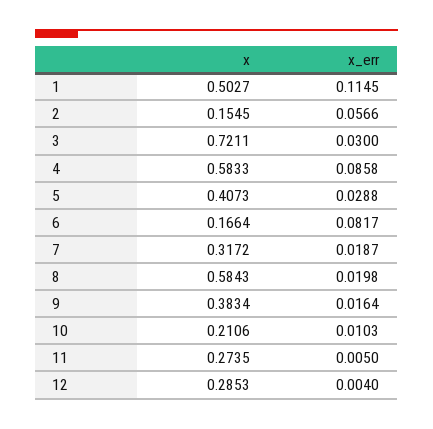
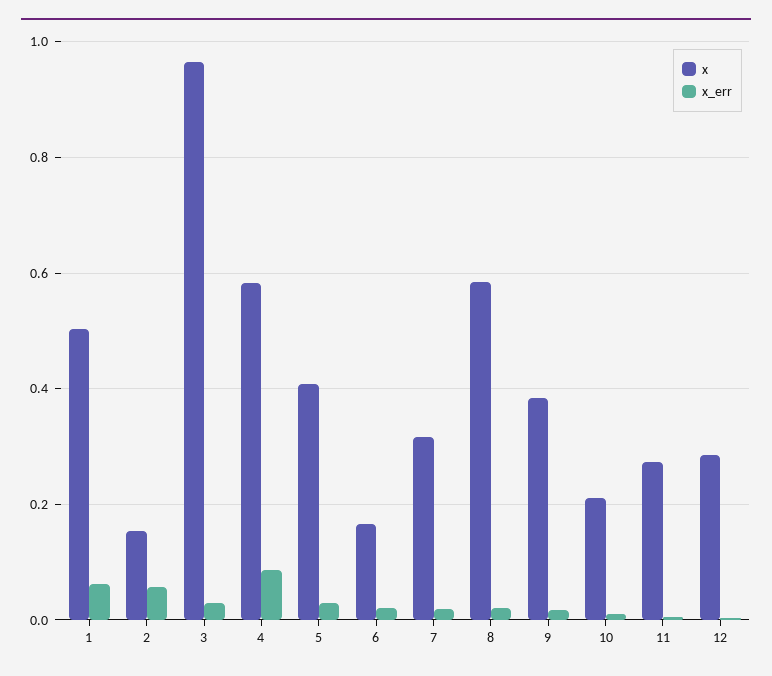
x_err, 1: 0.1145 -> 0.06
x, 3: 0.7211 -> 0.96
x_err, 6: 0.0817 -> 0.02

